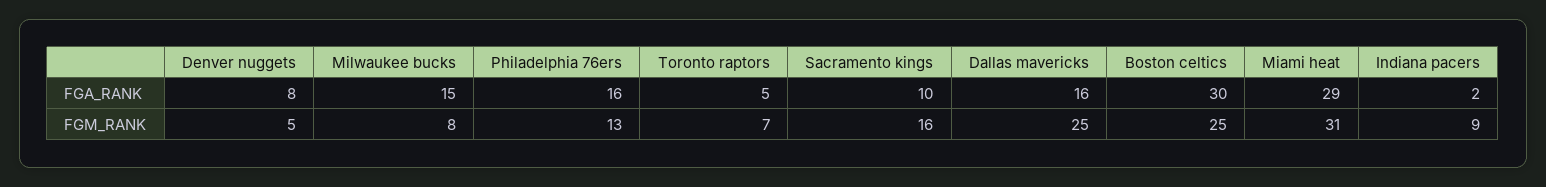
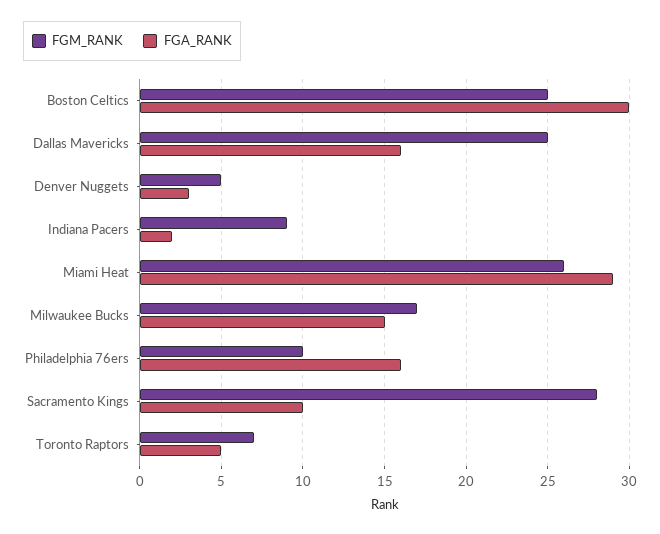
FGA_RANK, Denver nuggets: 8 -> 3
FGM_RANK, Milwaukee bucks: 8 -> 17
FGM_RANK, Philadelphia 76ers: 13 -> 10
FGM_RANK, Sacramento kings: 16 -> 28
FGM_RANK, Miami heat: 31 -> 26

